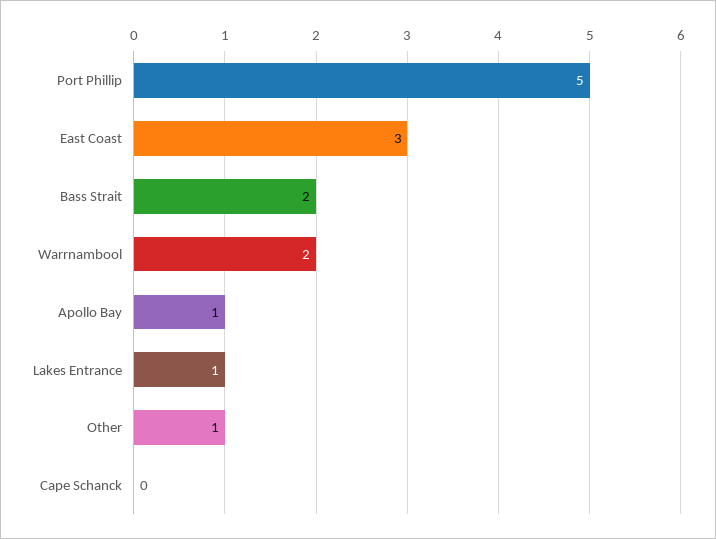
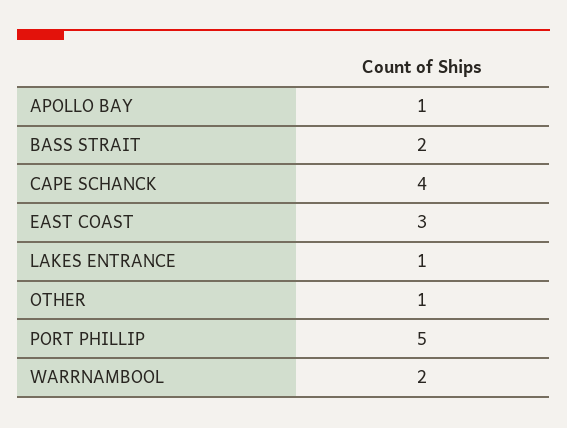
Cape Schanck: 0 -> 4

